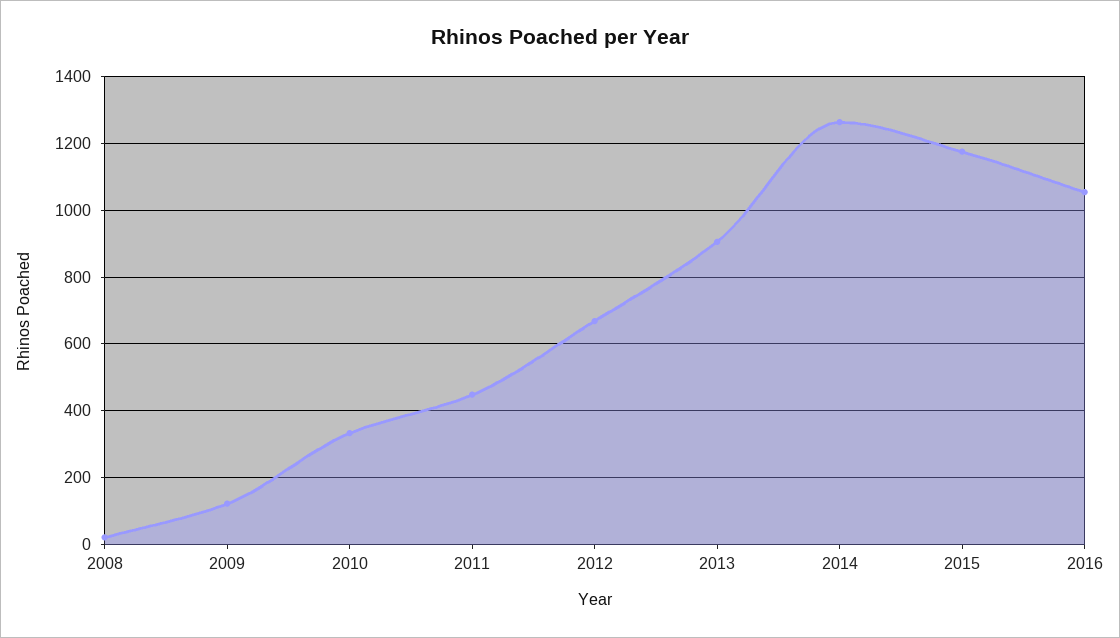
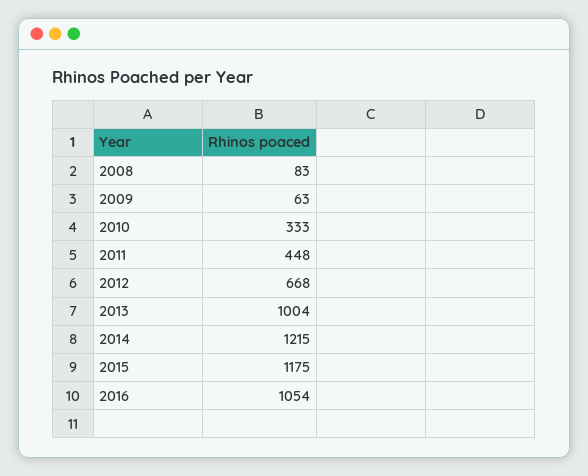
2008: 20 -> 83
2009: 120 -> 63
2013: 900 -> 1004
2014: 1260 -> 1215

